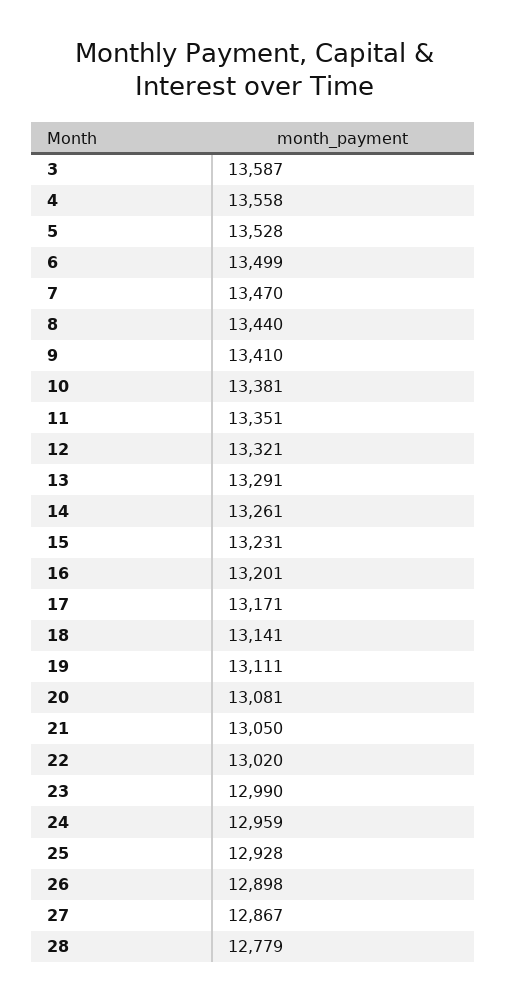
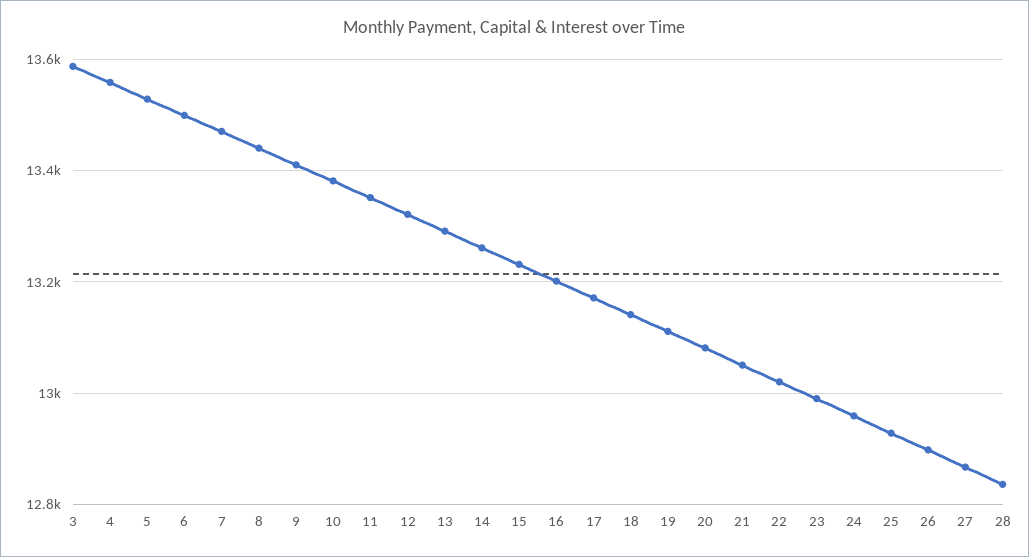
28: 12779 -> 12840

